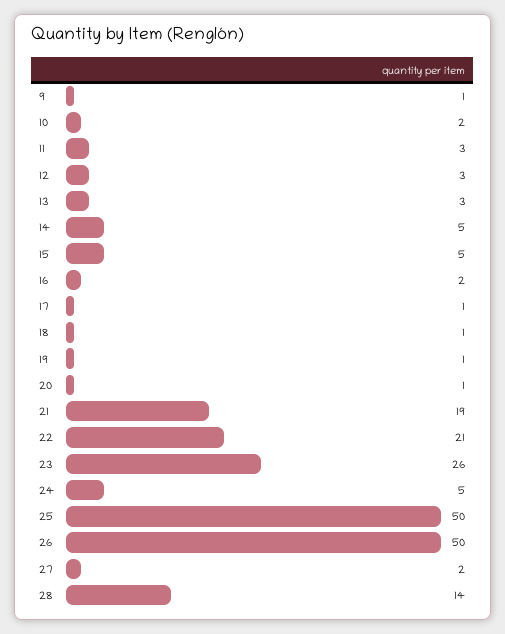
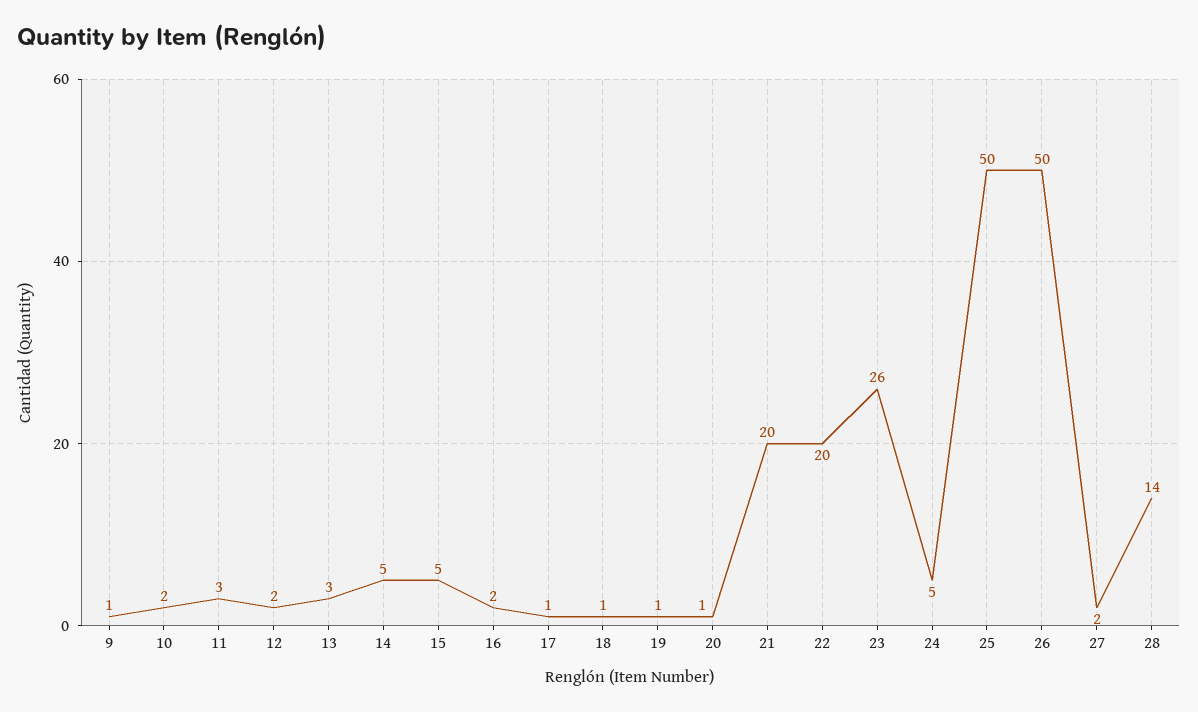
12: 3 -> 2
21: 19 -> 20
22: 21 -> 20

